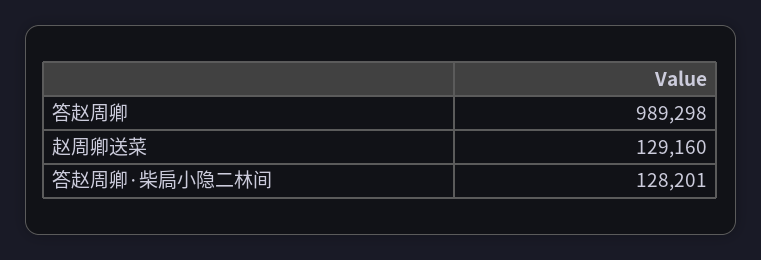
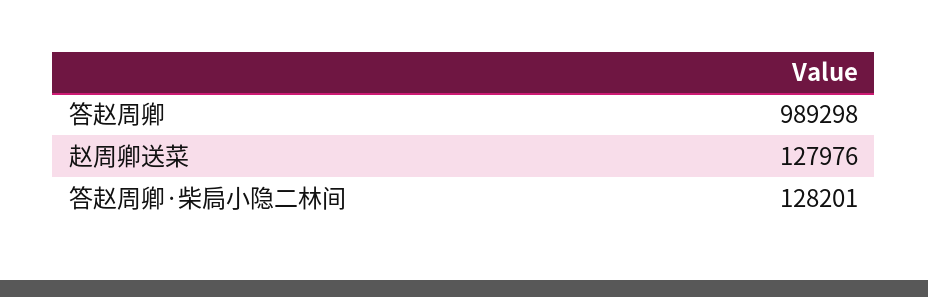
赵周卿送菜: 129160 -> 127976

